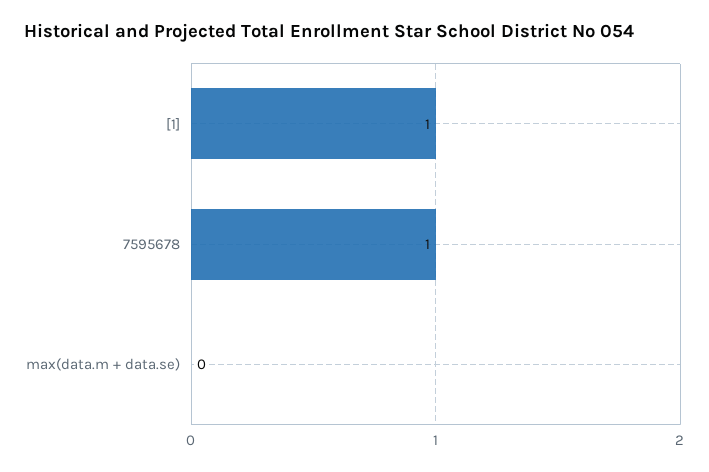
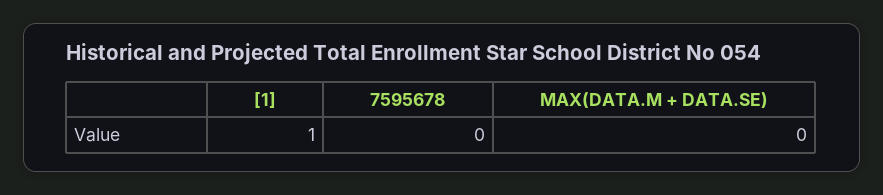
7595678: 1 -> 0

